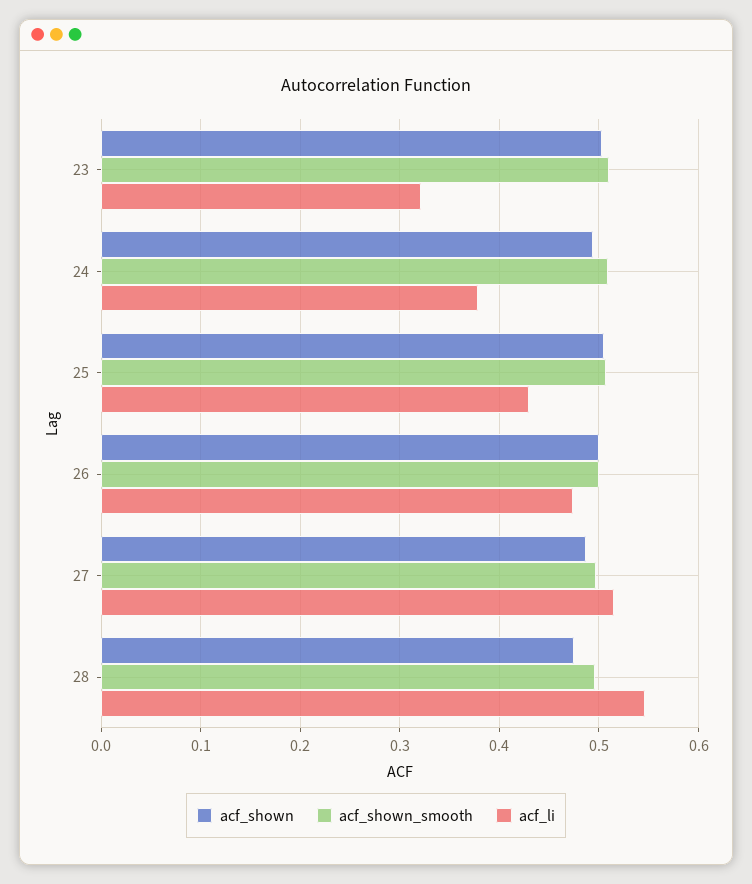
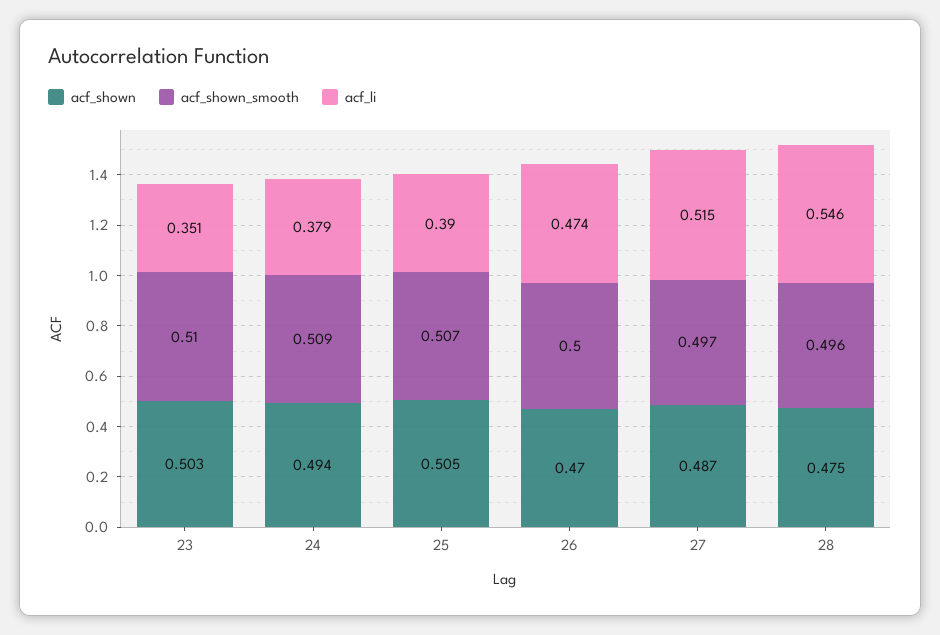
acf_li, 23: 0.32 -> 0.351
acf_li, 25: 0.43 -> 0.39
acf_shown, 26: 0.5 -> 0.47

